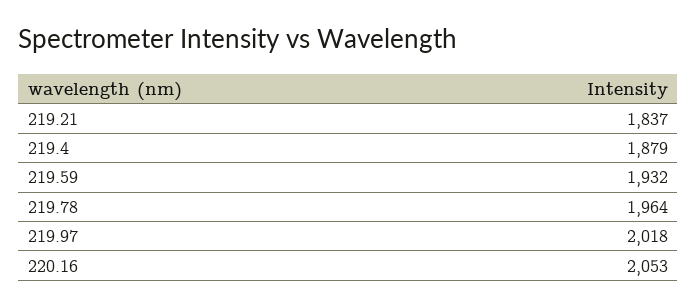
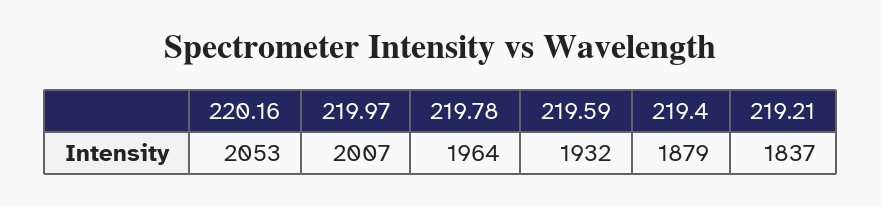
219.97: 2018 -> 2007

